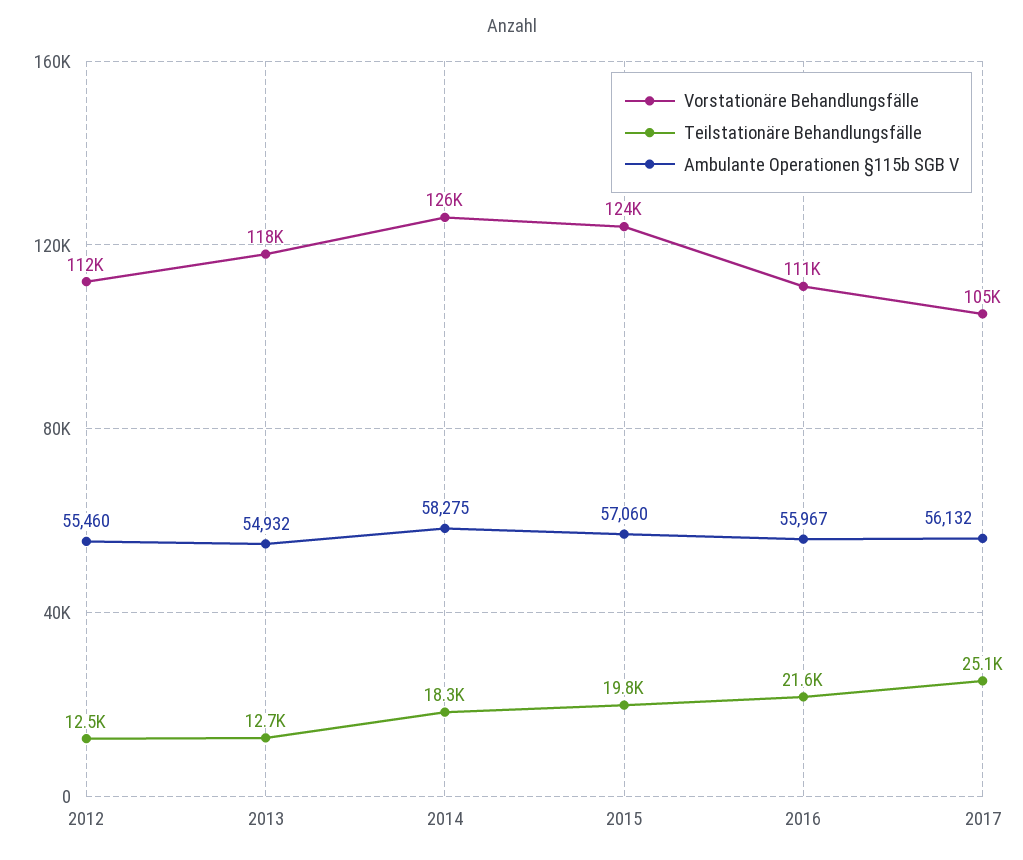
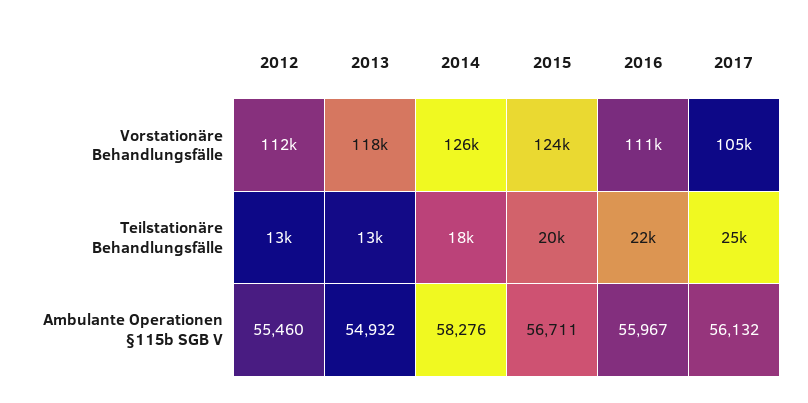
Ambulante Operationen §115b SGB V, 2014: 58275 -> 58276
Ambulante Operationen §115b SGB V, 2015: 57060 -> 56711

